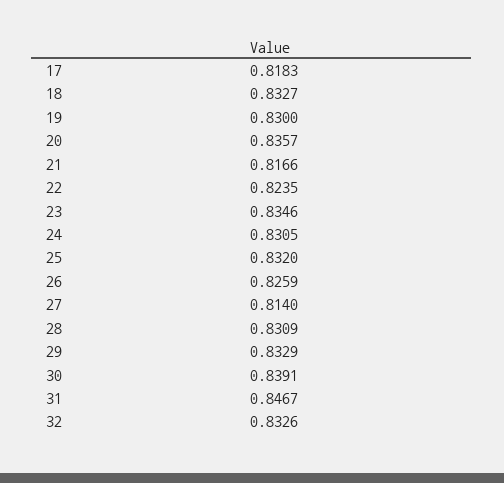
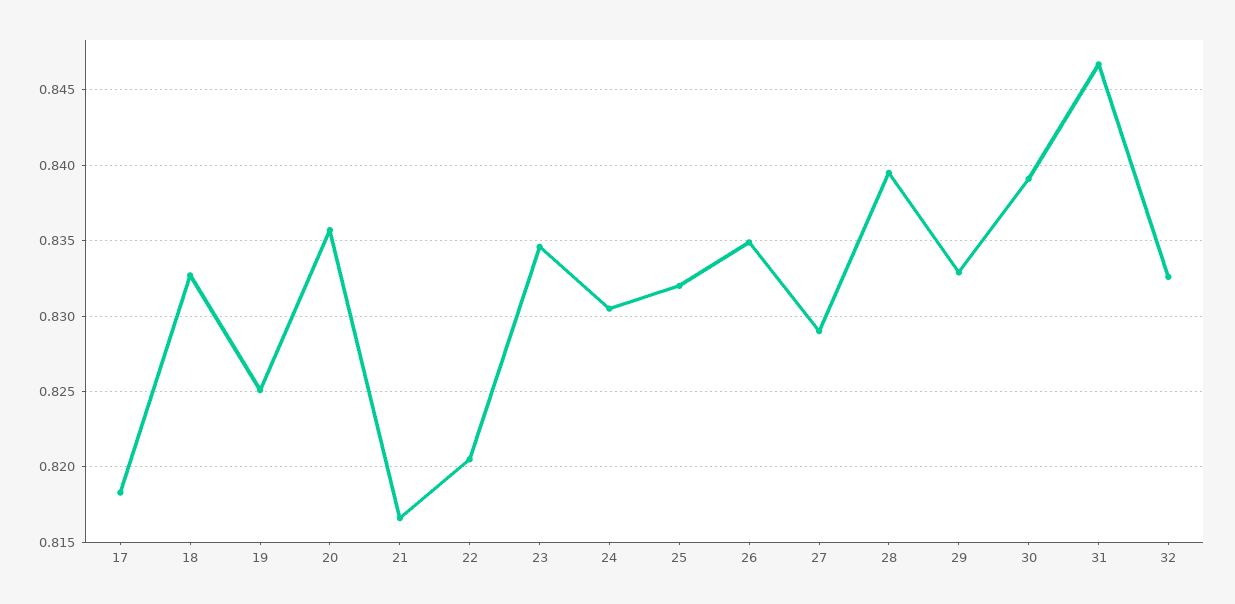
19: 0.83 -> 0.825
22: 0.8235 -> 0.8205
26: 0.8259 -> 0.835
27: 0.814 -> 0.829
28: 0.8309 -> 0.8395

